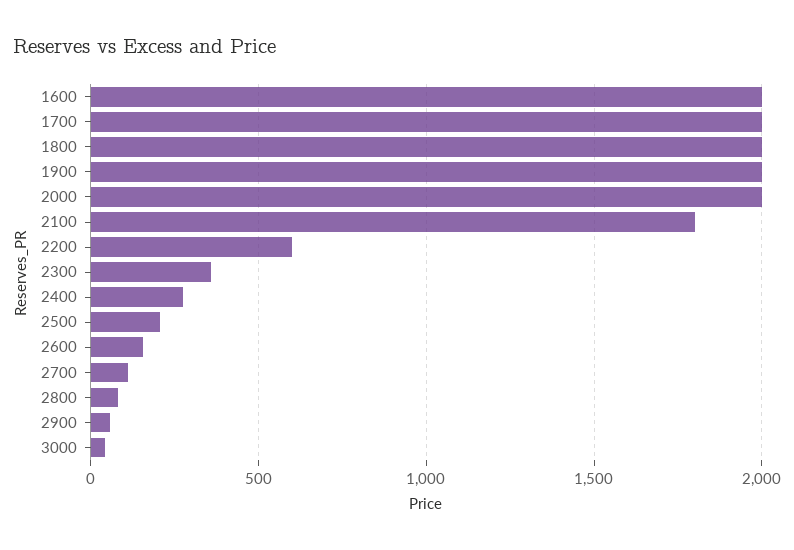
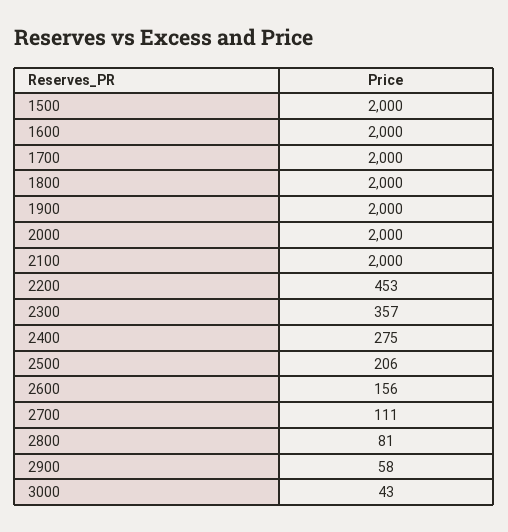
2100: 1800 -> 2000
2200: 600 -> 453
1500: none -> 2000

